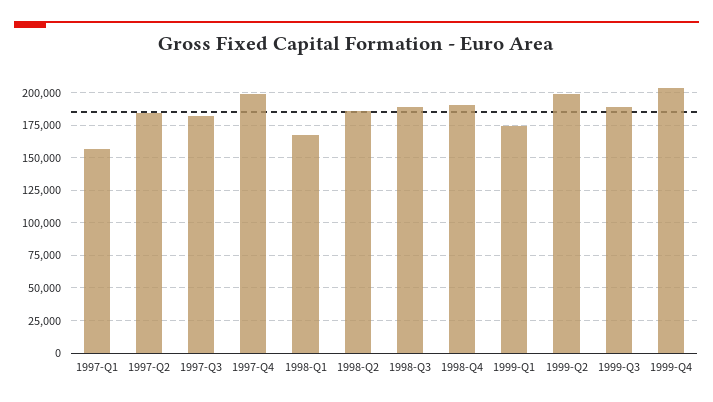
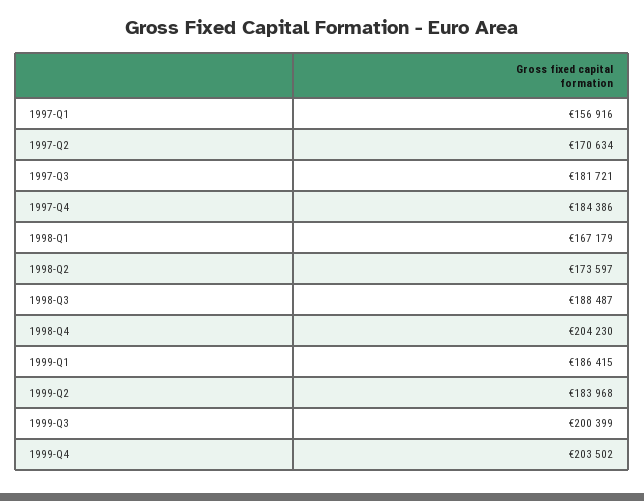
1997-Q2: 185000 -> 170634
1997-Q4: 200000 -> 184386
1998-Q2: 185000 -> 173597
1998-Q4: 190000 -> 204230
1999-Q1: 175000 -> 186415
1999-Q2: 200000 -> 183968
1999-Q3: 190000 -> 200399

